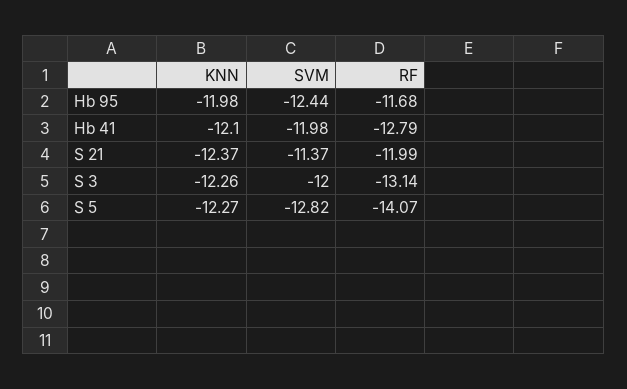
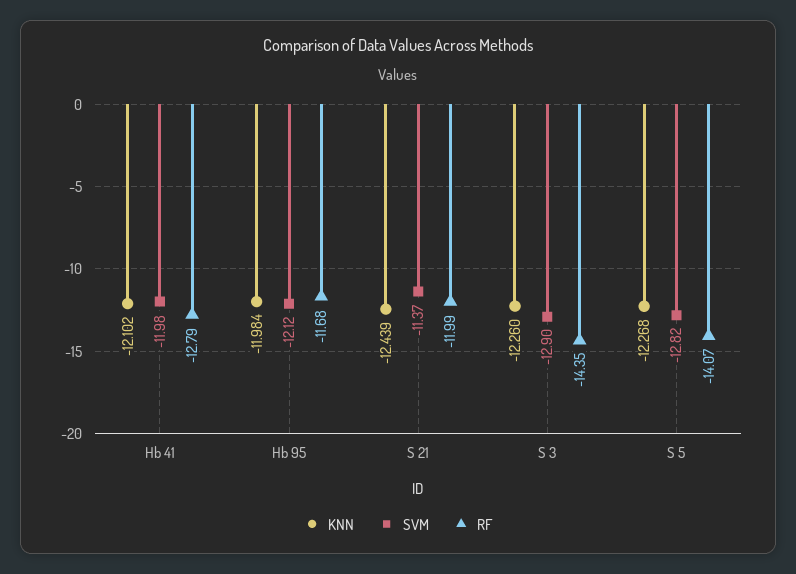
SVM, Hb 95: -12.44 -> -12.12
KNN, S 21: -12.37 -> -12.439
SVM, S 3: -12 -> -12.9
RF, S 3: -13.14 -> -14.35

